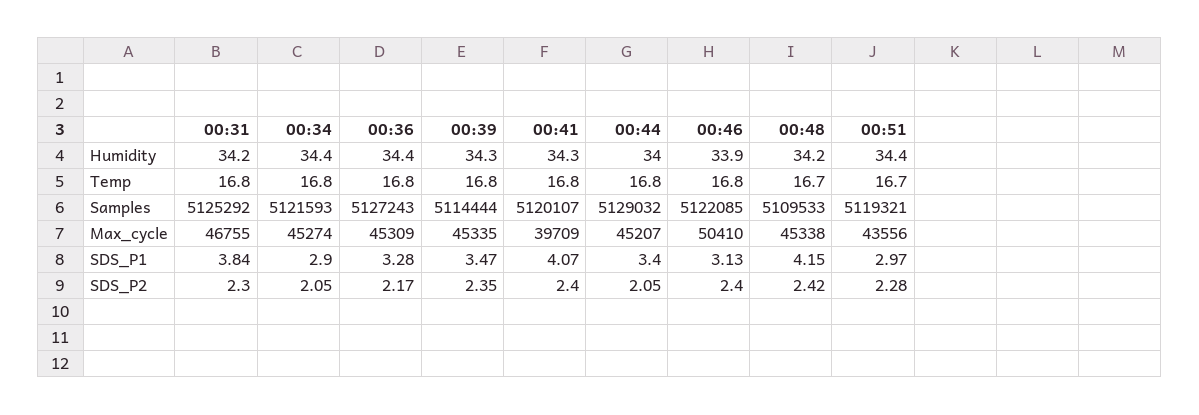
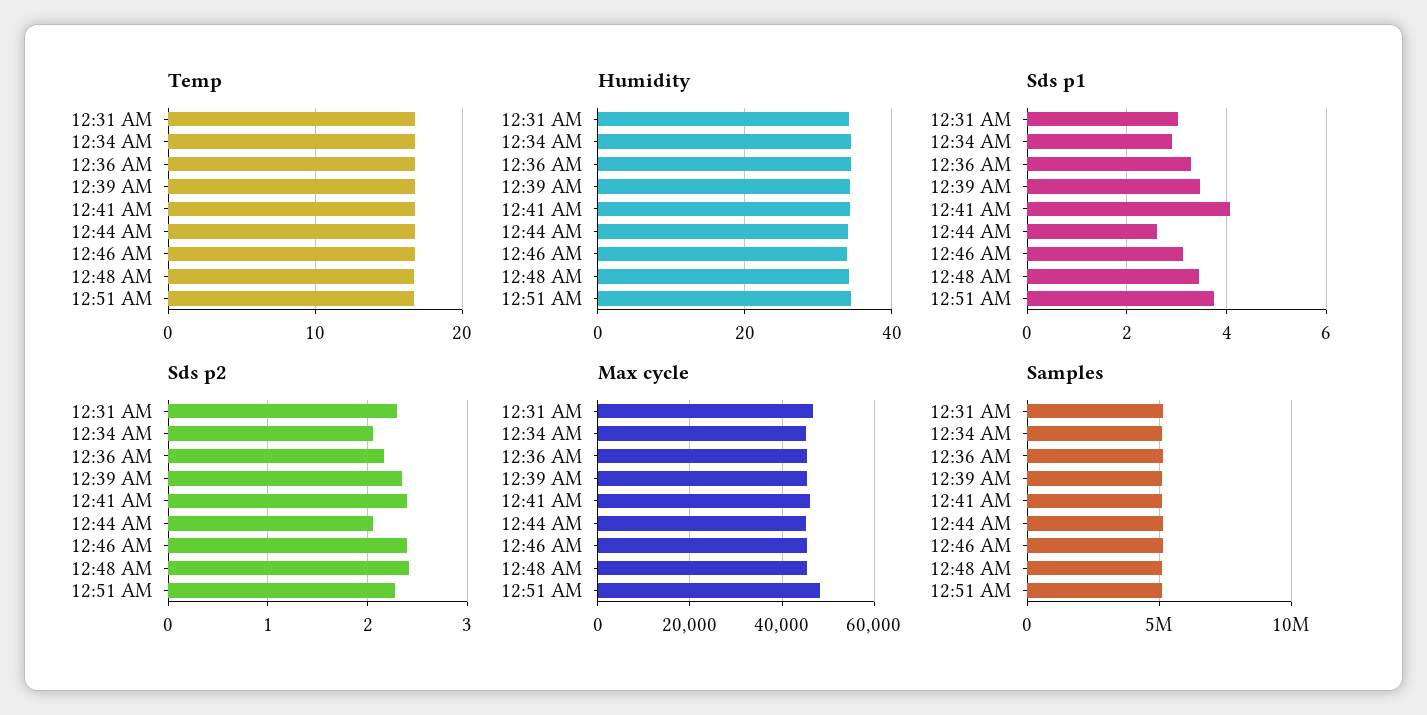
Max_cycle, 00:41: 39709 -> 46000
Max_cycle, 00:46: 50410 -> 46000
Max_cycle, 00:51: 43556 -> 48000
SDS_P1, 00:31: 3.84 -> 3
SDS_P1, 00:44: 3.4 -> 2.6
SDS_P1, 00:48: 4.15 -> 3.4
SDS_P1, 00:51: 2.97 -> 3.8

